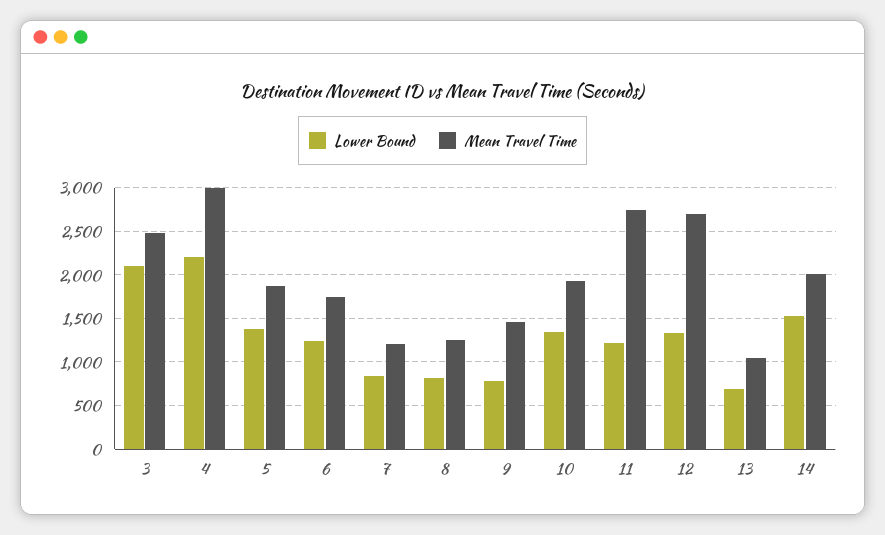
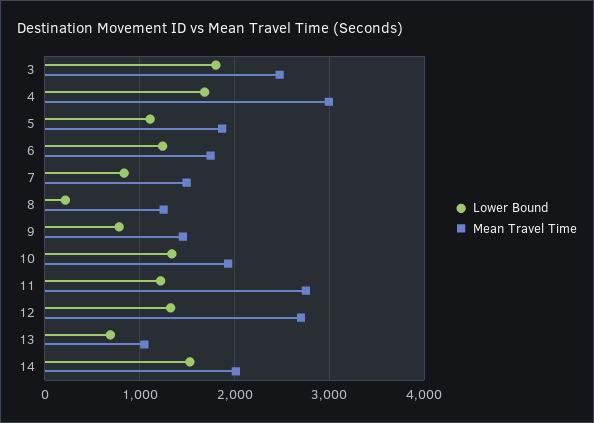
Lower Bound, 3: 2100 -> 1800
Lower Bound, 4: 2200 -> 1700
Lower Bound, 5: 1400 -> 1100
Mean Travel Time, 7: 1200 -> 1500
Lower Bound, 8: 800 -> 200

